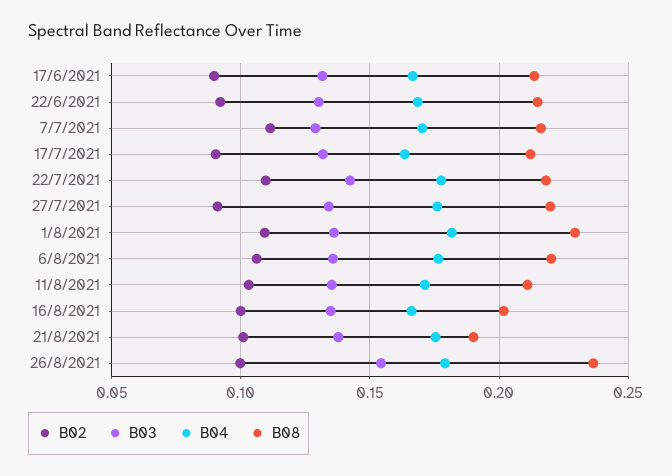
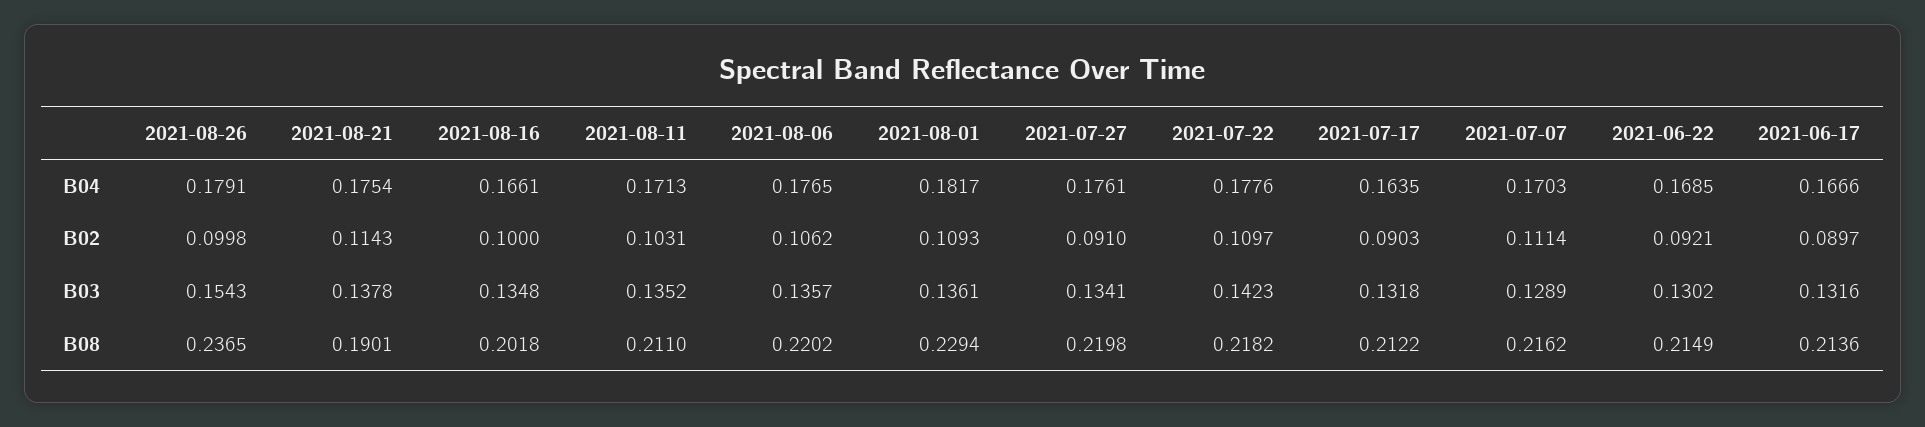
B02, 21/8/2021: 0.1 -> 0.1143

